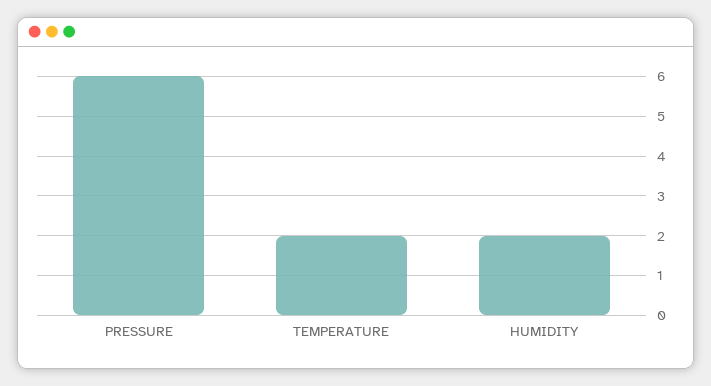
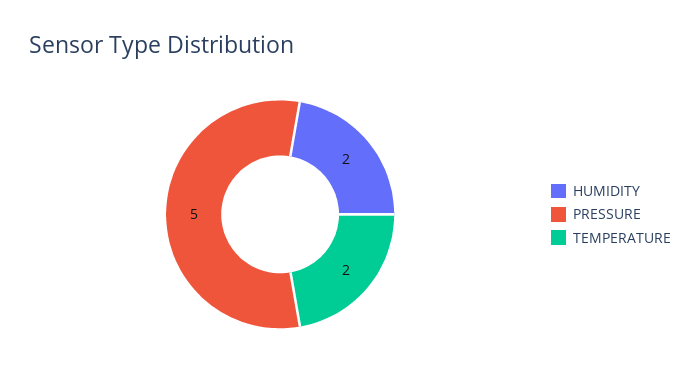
PRESSURE: 6 -> 5

